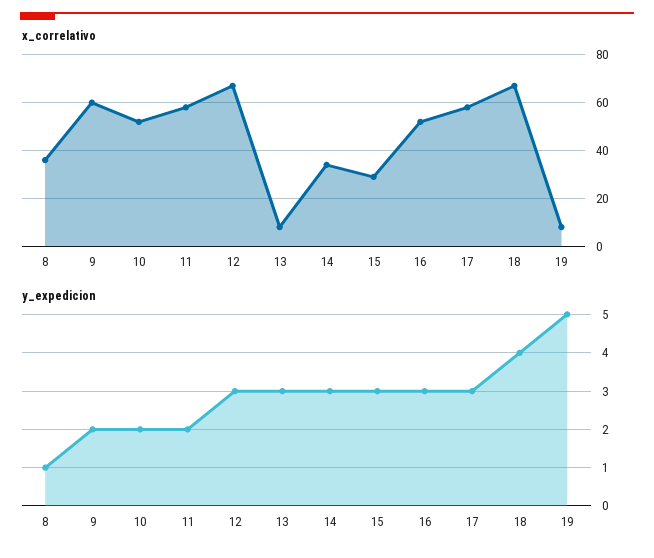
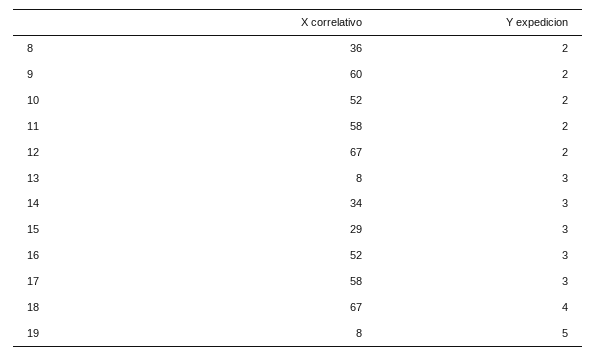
y_expedicion, 8: 1 -> 2
y_expedicion, 12: 3 -> 2

